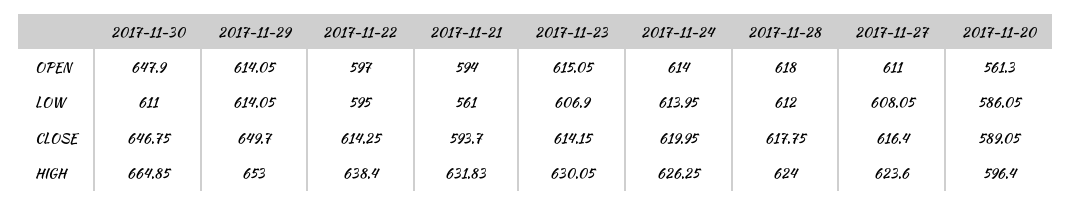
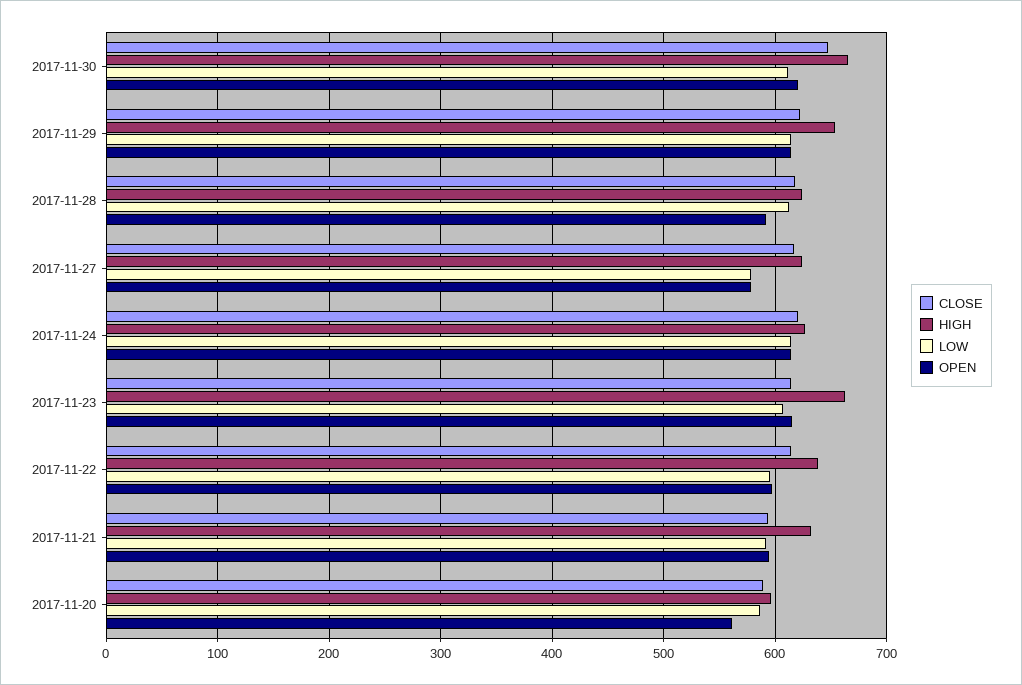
OPEN, 2017-11-30: 647.9 -> 620
OPEN, 2017-11-28: 618 -> 590
OPEN, 2017-11-27: 611 -> 580
LOW, 2017-11-21: 561 -> 590
LOW, 2017-11-27: 608.05 -> 580
CLOSE, 2017-11-29: 649.7 -> 620
HIGH, 2017-11-23: 630.05 -> 660

